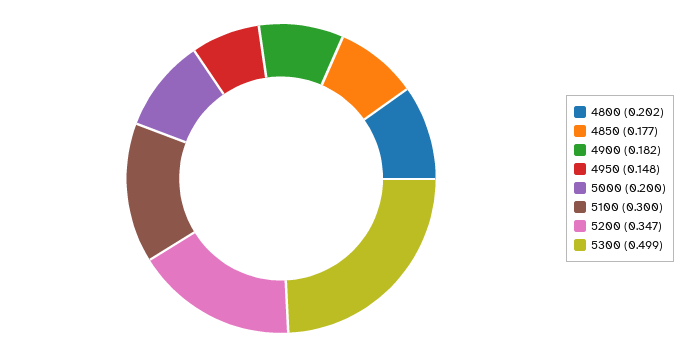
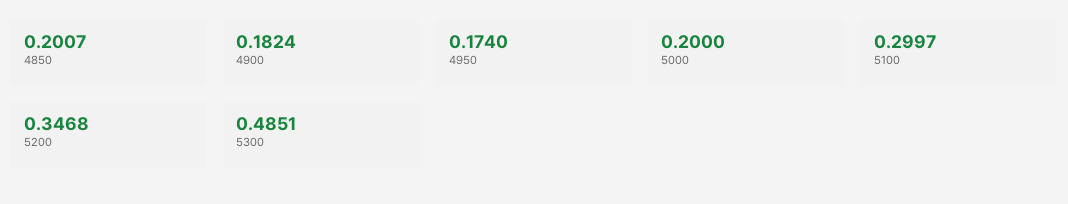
4800: 0.202 -> none
4850: 0.177 -> 0.2007
4950: 0.148 -> 0.174
5300: 0.499 -> 0.4851

